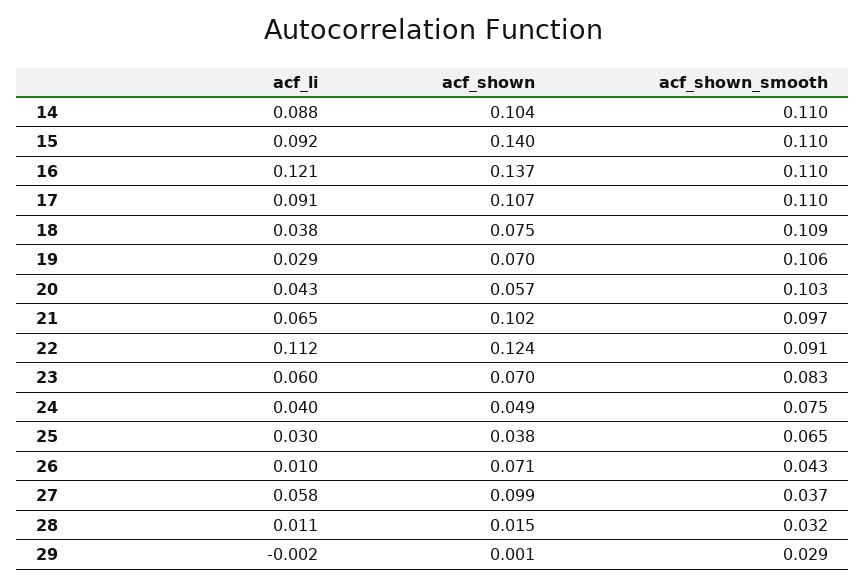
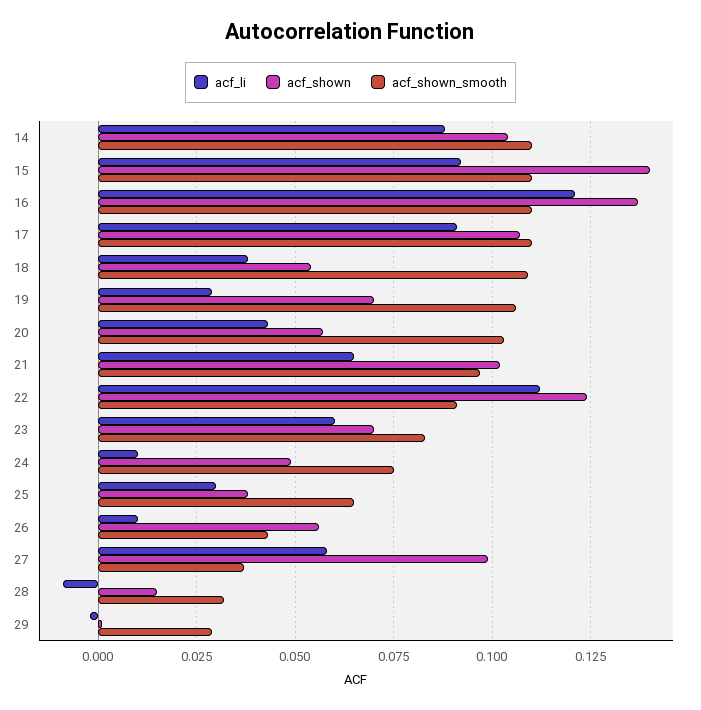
acf_shown, 18: 0.075 -> 0.055
acf_li, 24: 0.04 -> 0.01
acf_shown, 26: 0.071 -> 0.055
acf_li, 28: 0.011 -> -0.01

